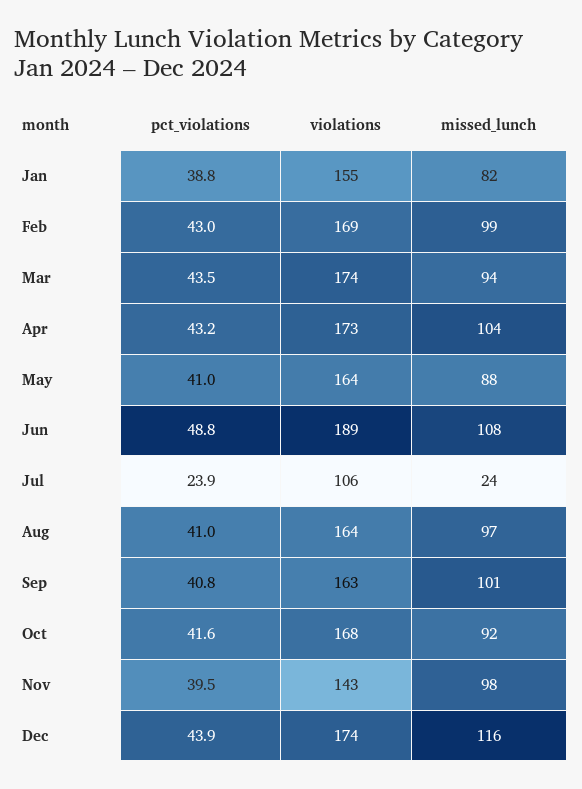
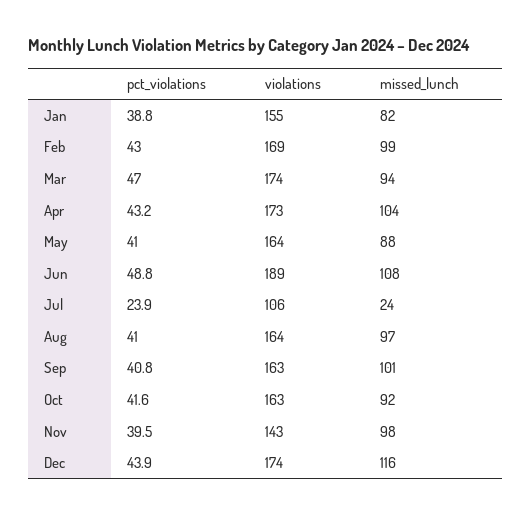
pct_violations, Mar: 43.5 -> 47
violations, Oct: 168 -> 163

